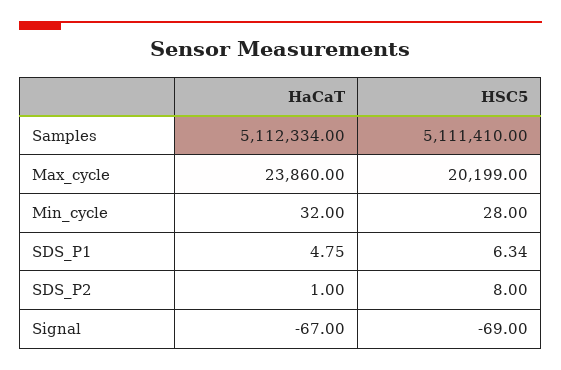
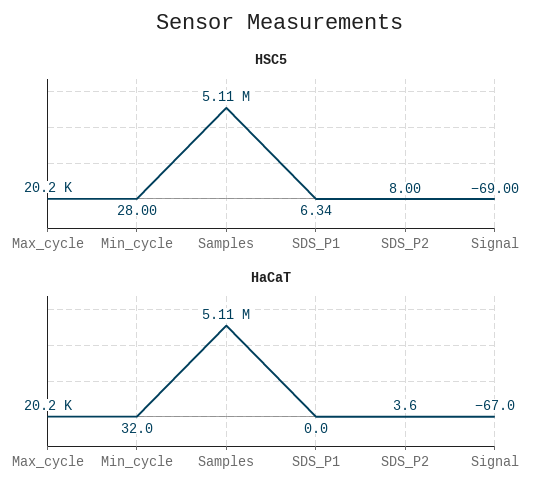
HaCaT, Max_cycle: 23860 -> 20200
HaCaT, SDS_P1: 4.75 -> 0
HaCaT, SDS_P2: 1 -> 3.6

